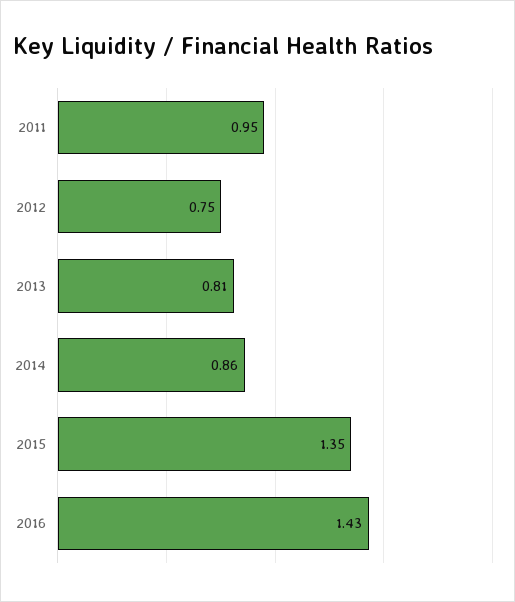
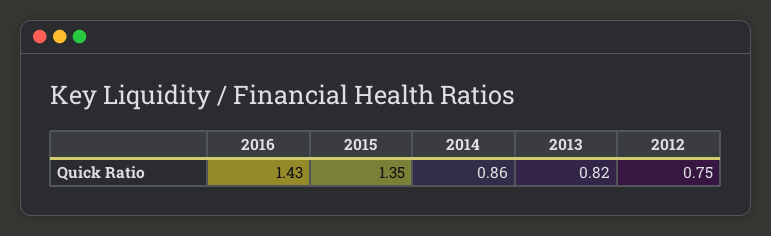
2011: 0.95 -> none
2013: 0.81 -> 0.82

